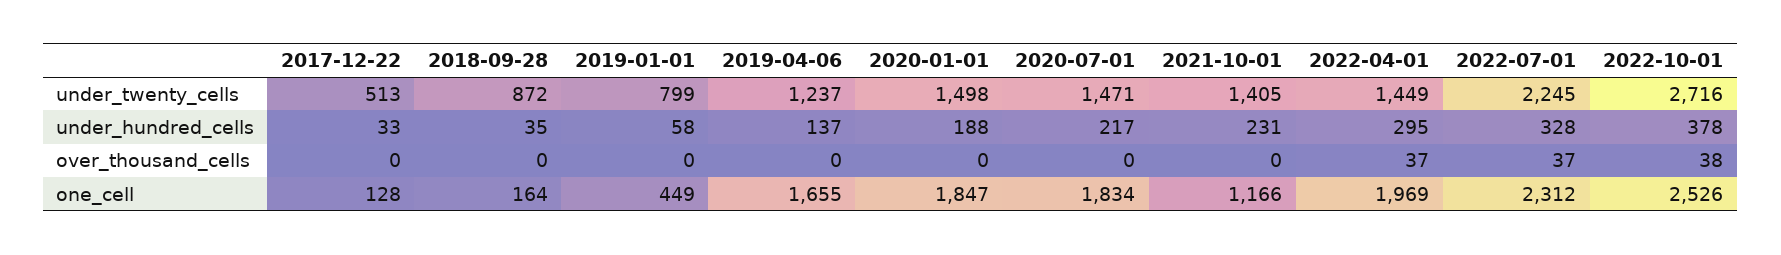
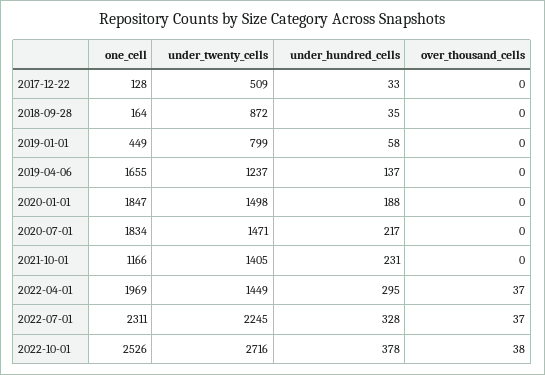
2017-12-22, under_twenty_cells: 513 -> 509
2022-07-01, one_cell: 2312 -> 2311

